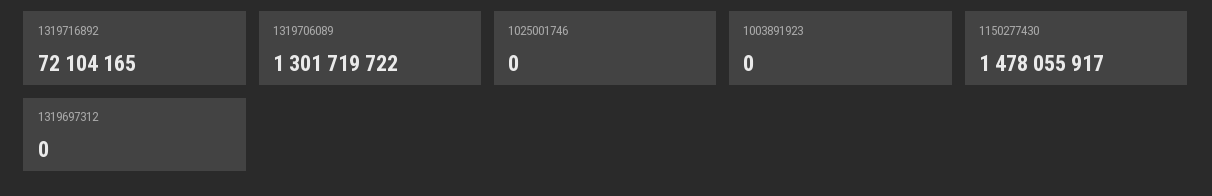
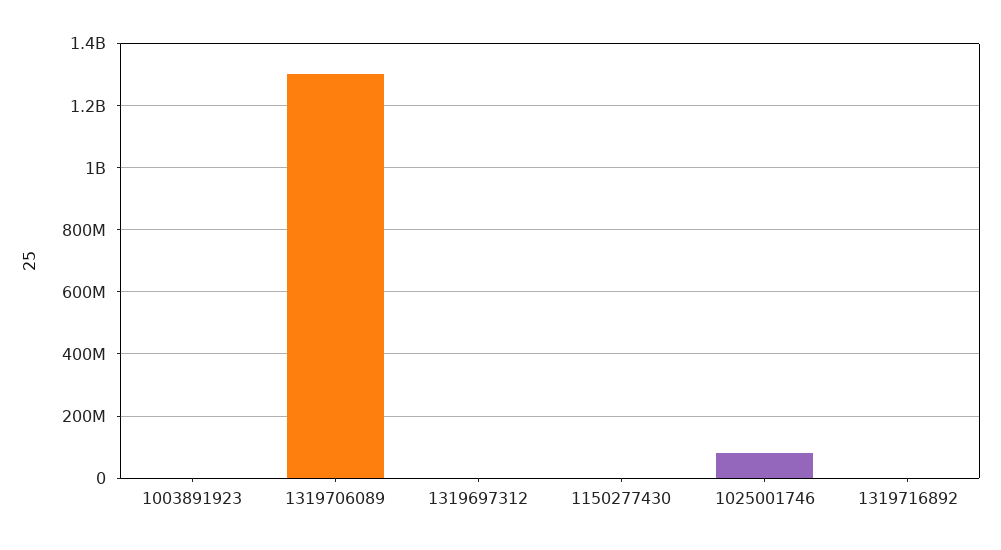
1319716892: 72104165 -> 0
1025001746: 0 -> 80000000
1150277430: 1478055917 -> 0

